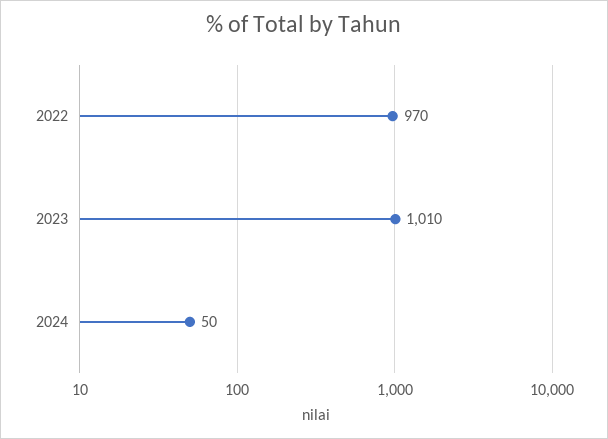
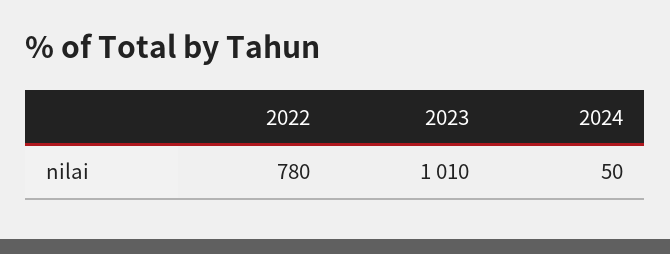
2022: 970 -> 780

